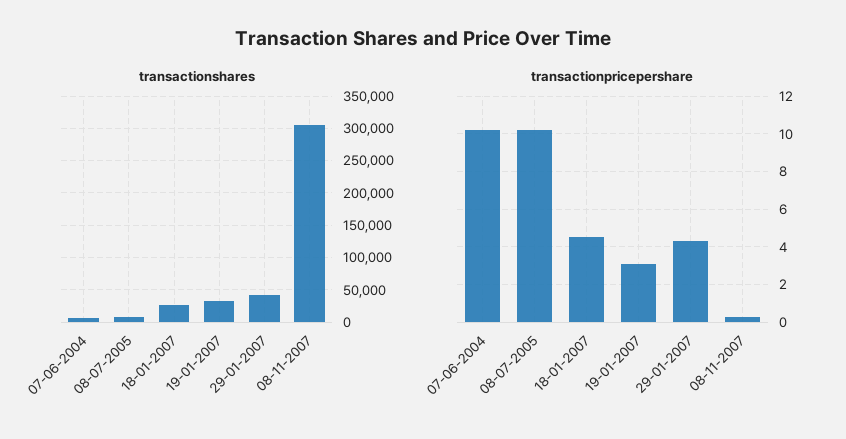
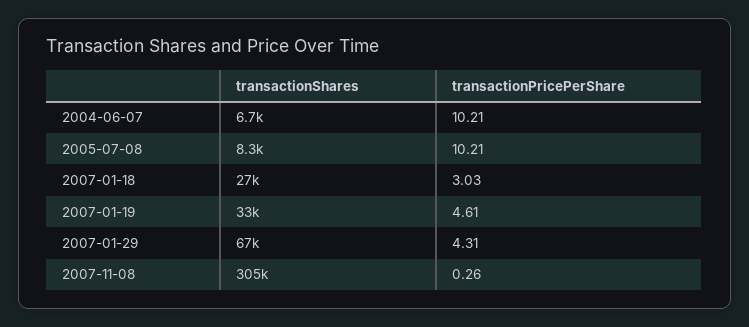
transactionshares, 29-01-2007: 40000 -> 67000
transactionpricepershare, 18-01-2007: 4.5 -> 3.03
transactionpricepershare, 19-01-2007: 3 -> 4.61

